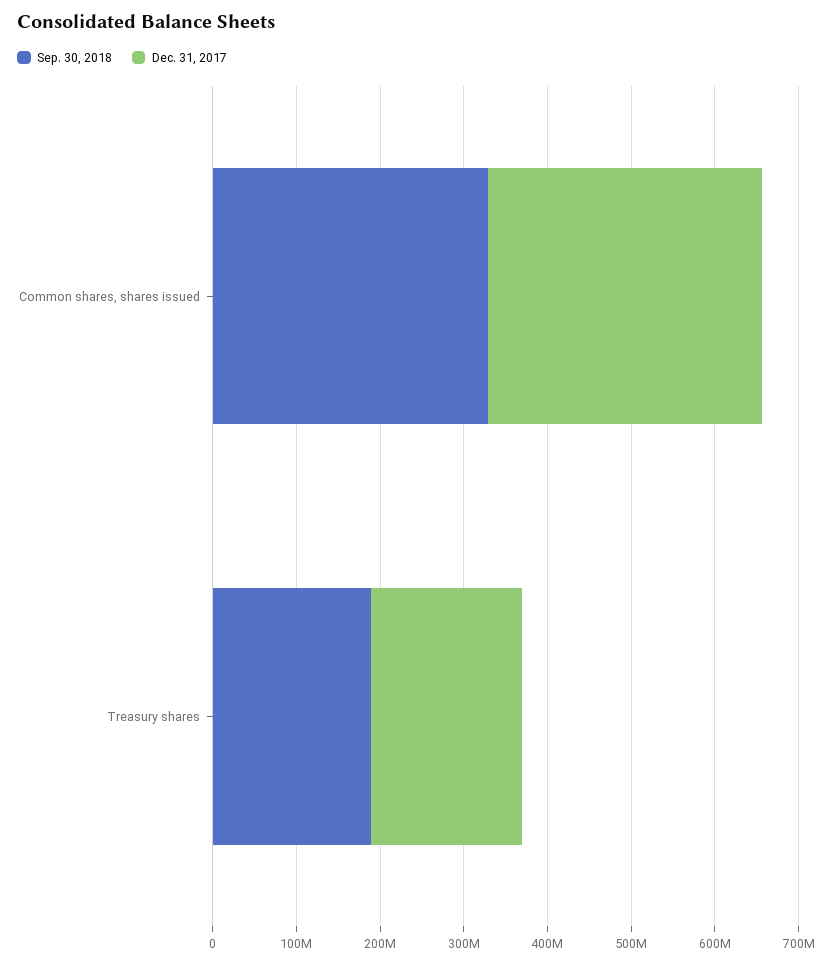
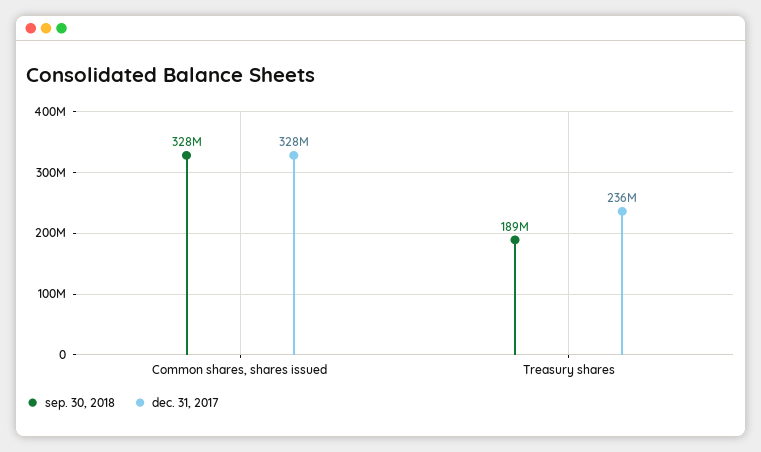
Dec. 31, 2017, Treasury shares: 180000000 -> 236000000

